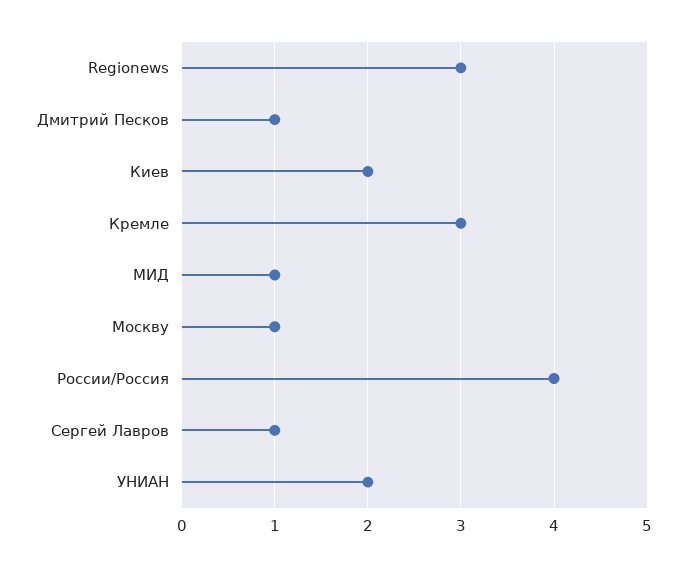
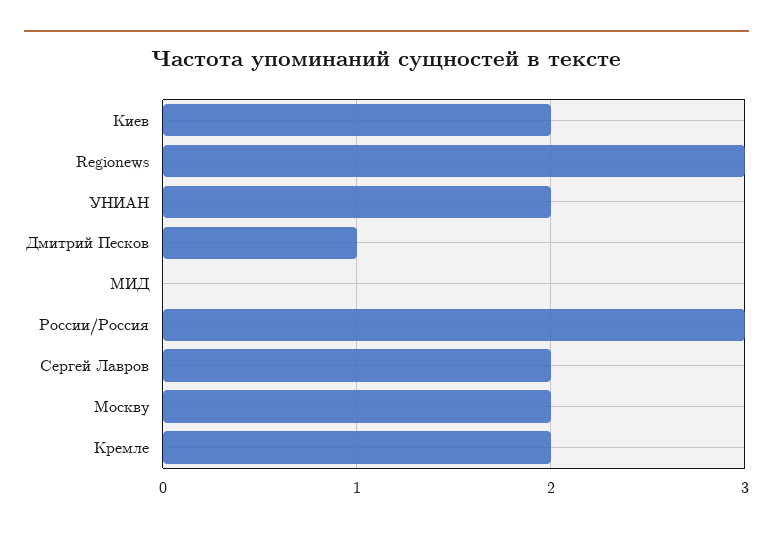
Кремле: 3 -> 2
МИД: 1 -> 0
Москву: 1 -> 2
России/Россия: 4 -> 3
Сергей Лавров: 1 -> 2

